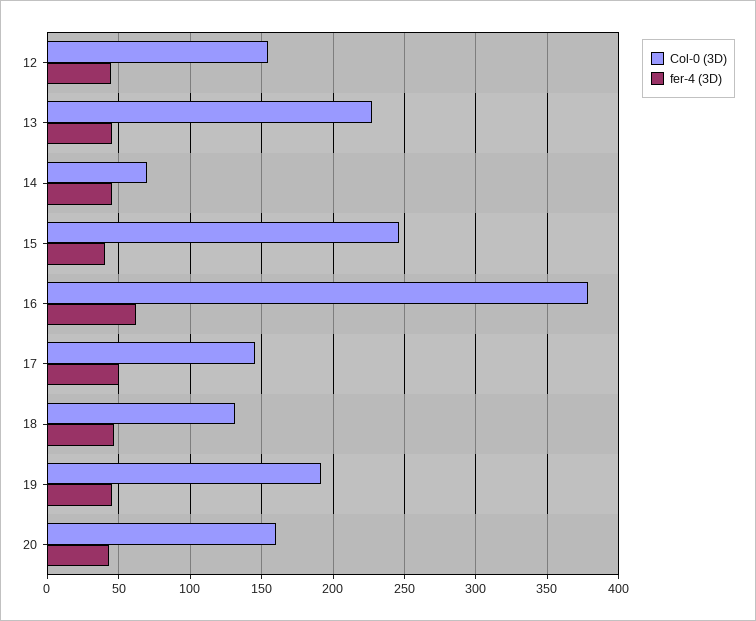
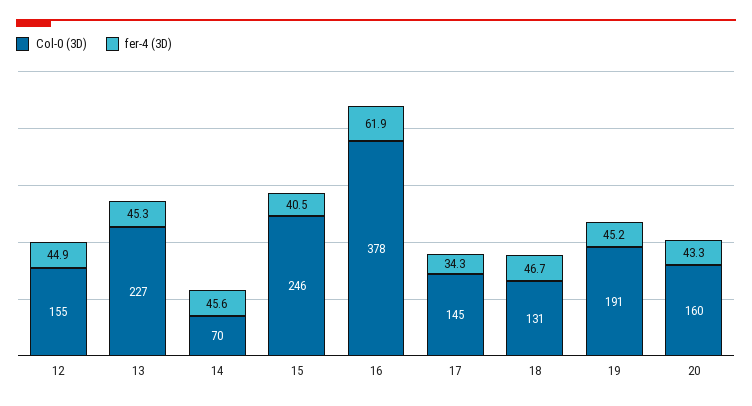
fer-4 (3D), 17: 50 -> 34.3

